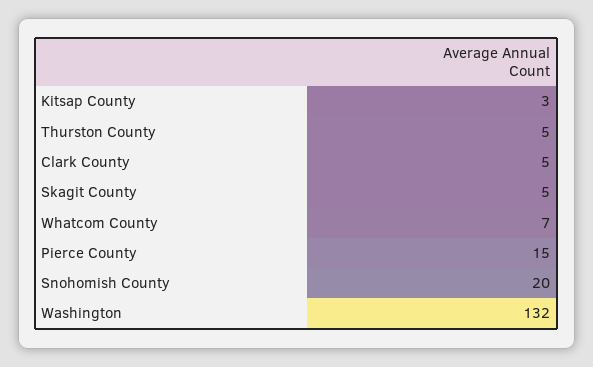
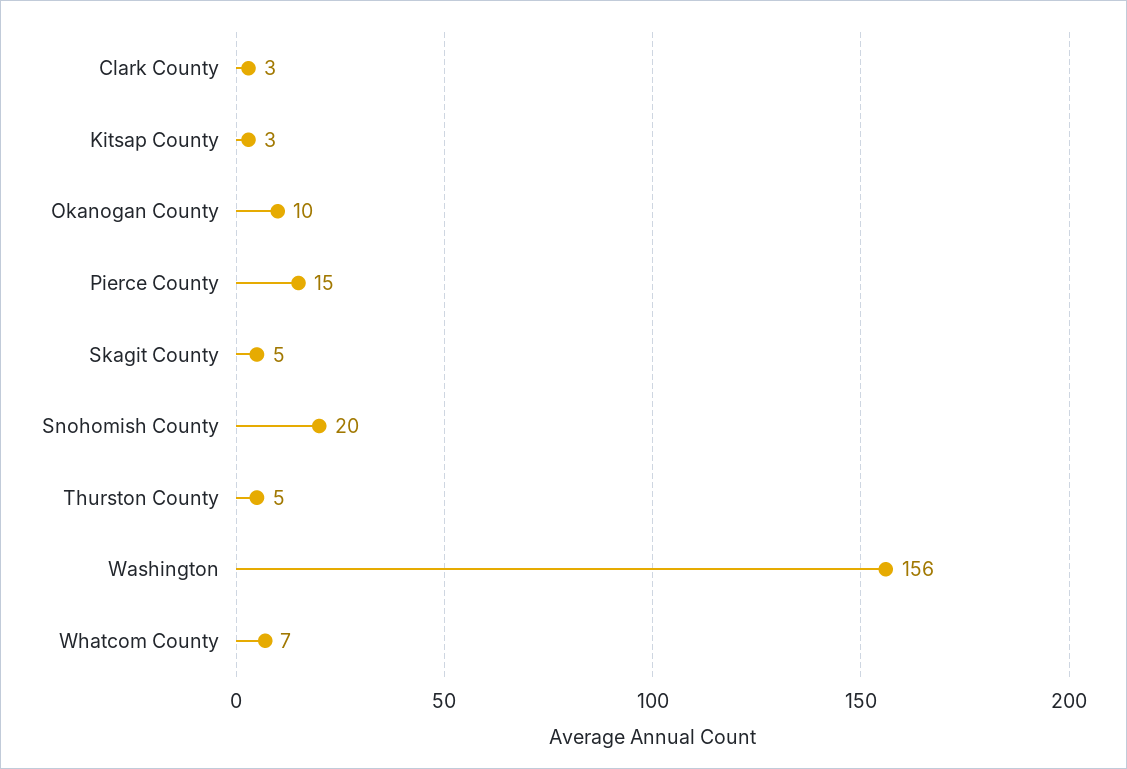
Clark County: 5 -> 3
Washington: 132 -> 156
Okanogan County: none -> 10

